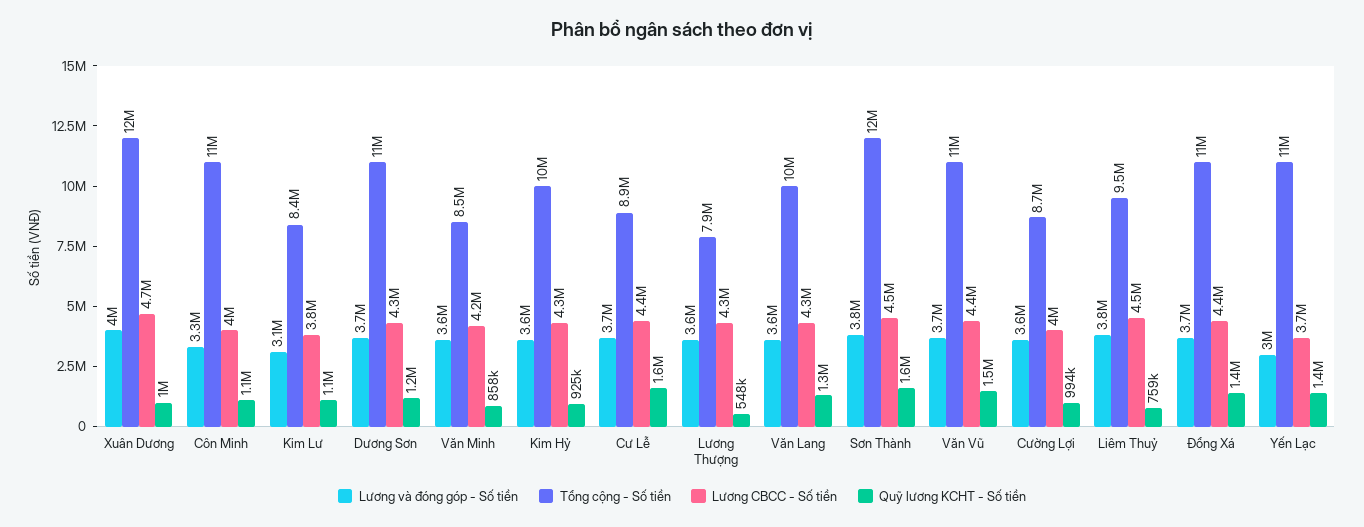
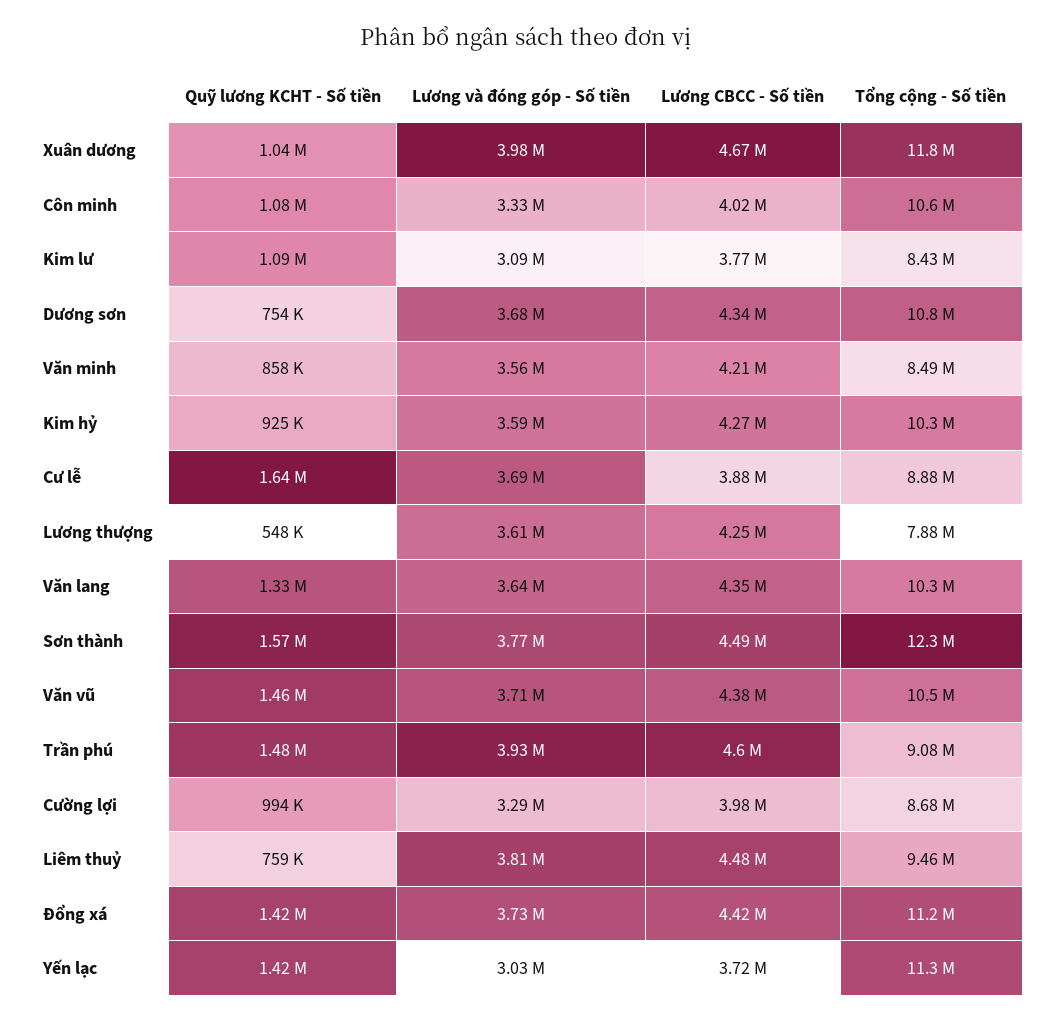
Quỹ lương KCHT - Số tiền, Dương Sơn: 1200000 -> 754000
Lương CBCC - Số tiền, Cư Lễ: 4400000 -> 3880000
Lương và đóng góp - Số tiền, Cường Lợi: 3600000 -> 3290000
Quỹ lương KCHT - Số tiền, Trần phú: none -> 1480000
Lương và đóng góp - Số tiền, Trần phú: none -> 3930000
Lương CBCC - Số tiền, Trần phú: none -> 4600000
Tổng cộng - Số tiền, Trần phú: none -> 9080000

